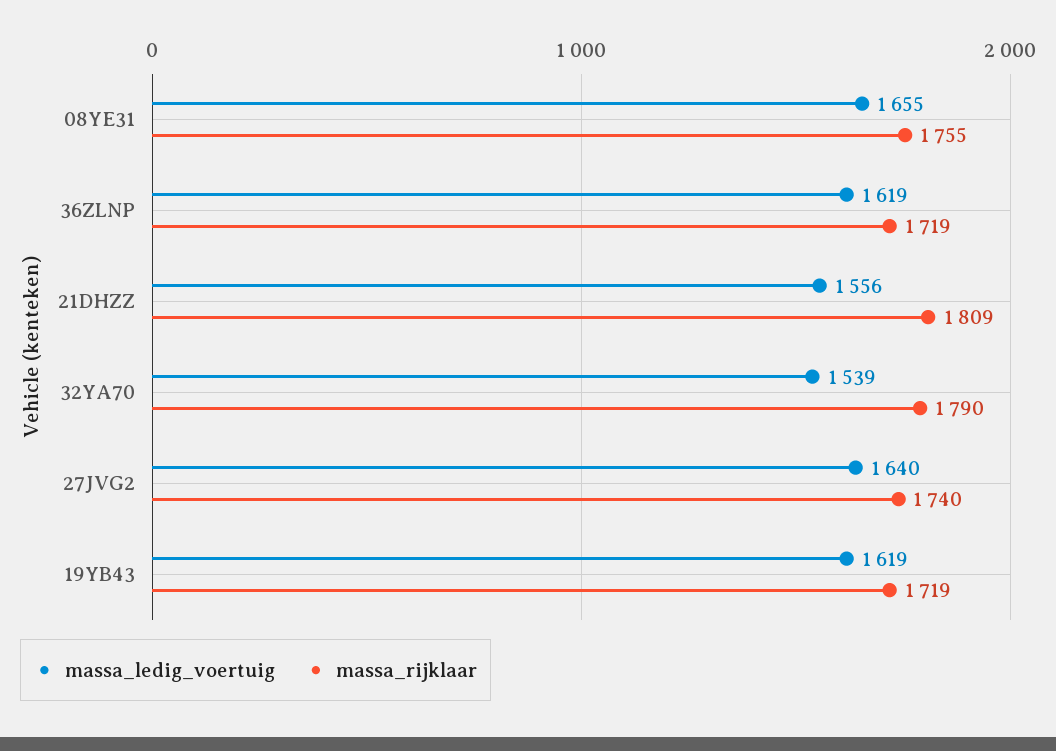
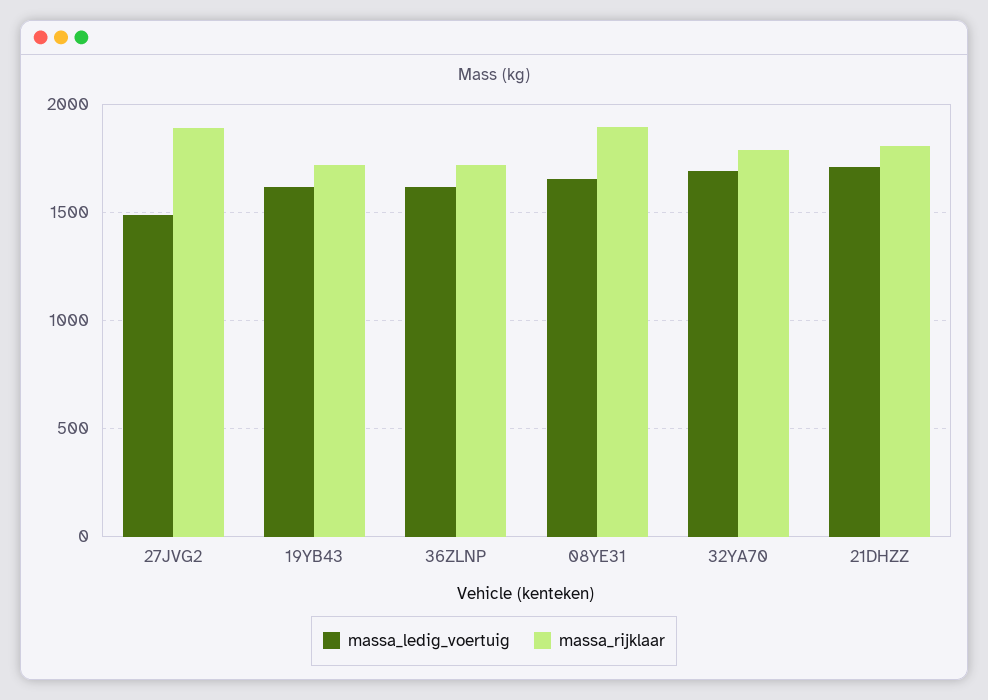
massa_rijklaar, 08YE31: 1755 -> 1900
massa_ledig_voertuig, 21DHZZ: 1556 -> 1700
massa_ledig_voertuig, 32YA70: 1539 -> 1700
massa_ledig_voertuig, 27JVG2: 1640 -> 1500
massa_rijklaar, 27JVG2: 1740 -> 1900

